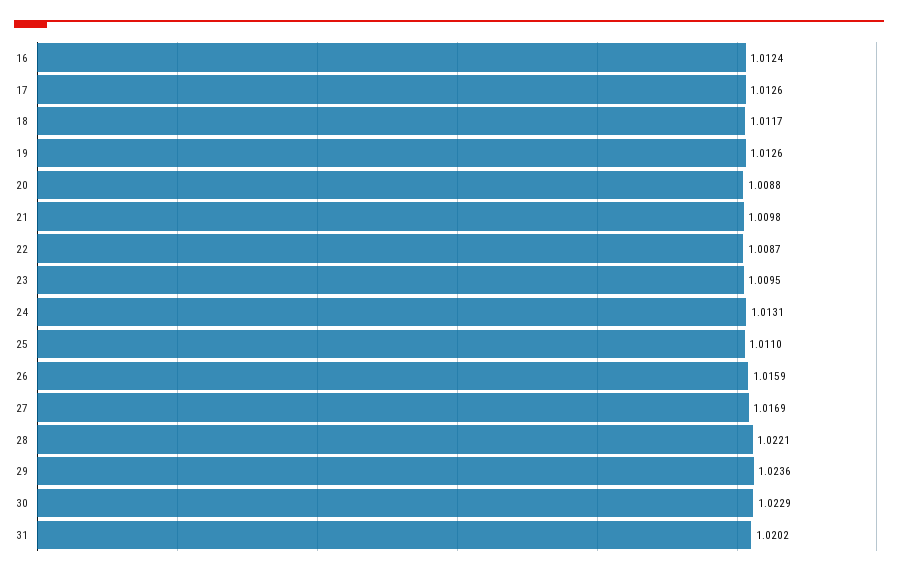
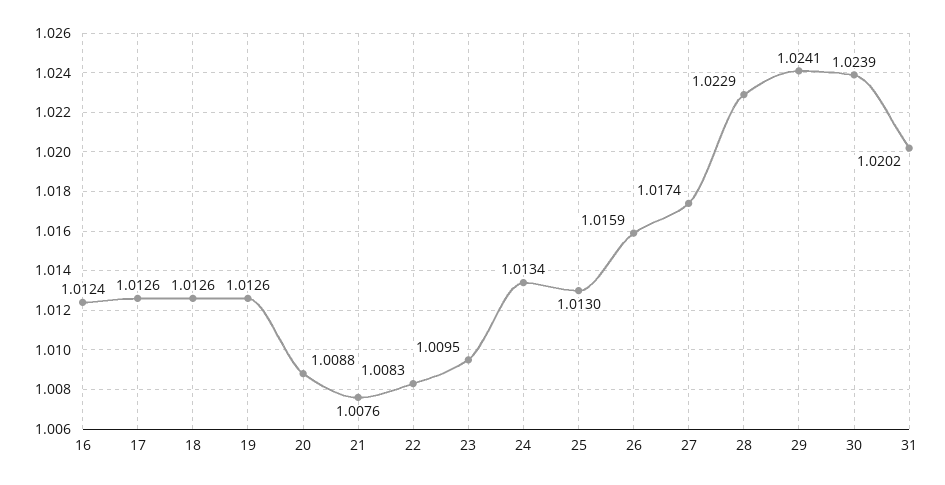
18: 1.0117 -> 1.0126
21: 1.0098 -> 1.0076
22: 1.0087 -> 1.0083
24: 1.0131 -> 1.0134
25: 1.011 -> 1.013
27: 1.0169 -> 1.0174
28: 1.0221 -> 1.0229
29: 1.0236 -> 1.0241
30: 1.0229 -> 1.0239

